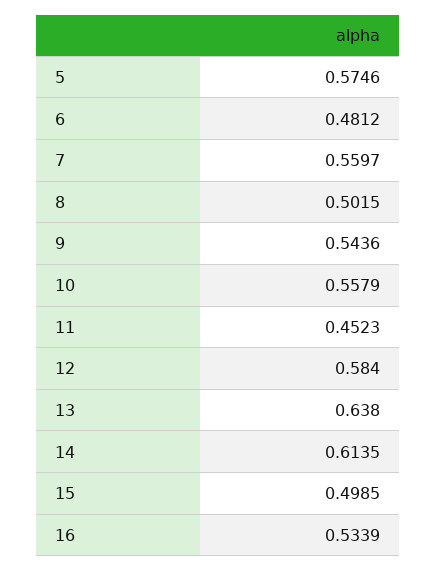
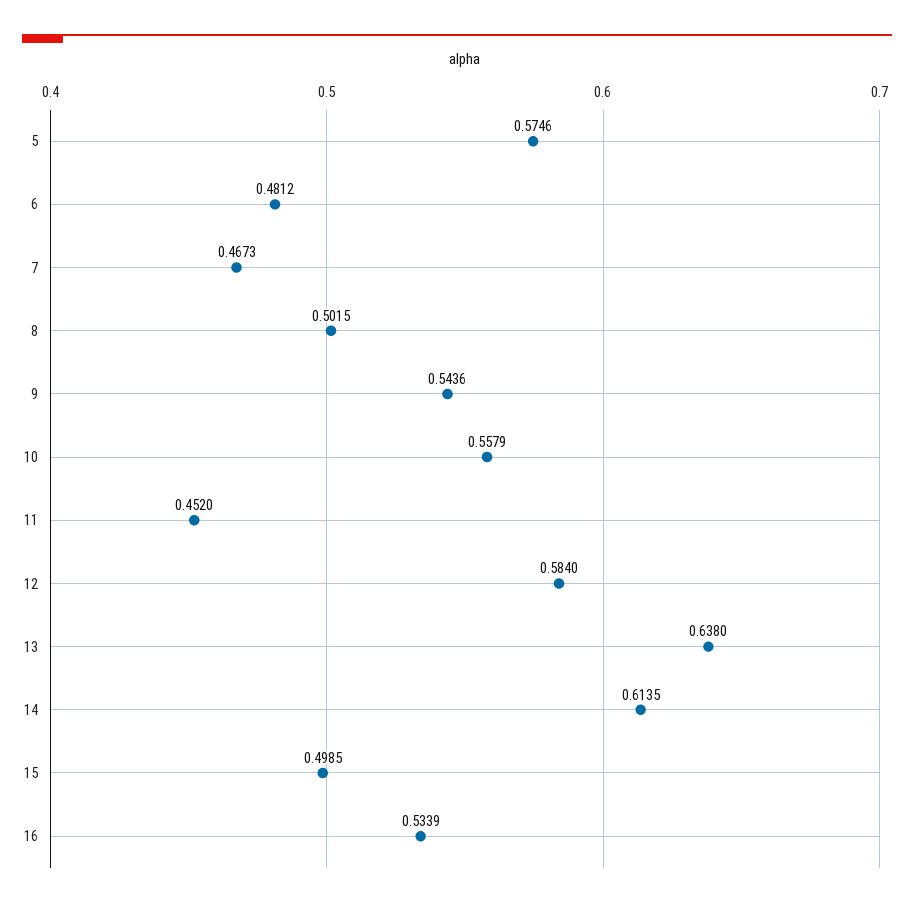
7: 0.5597 -> 0.4673
11: 0.4523 -> 0.452

